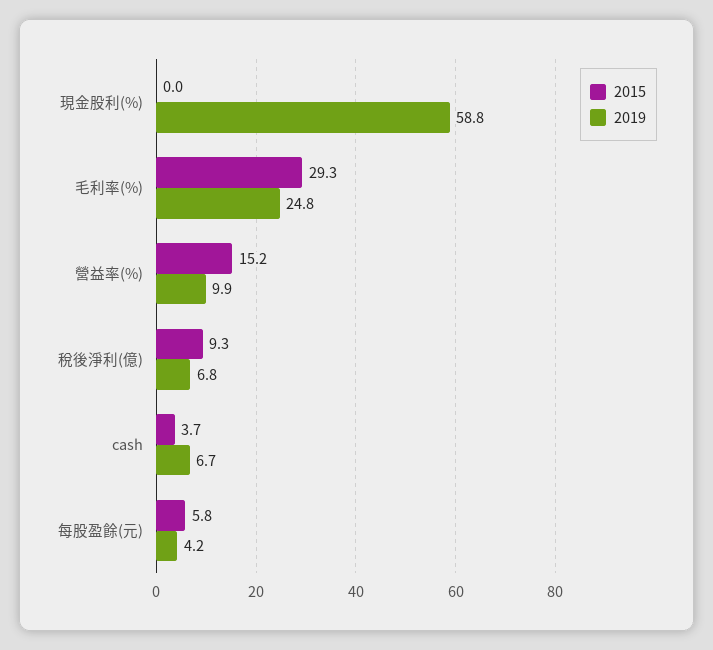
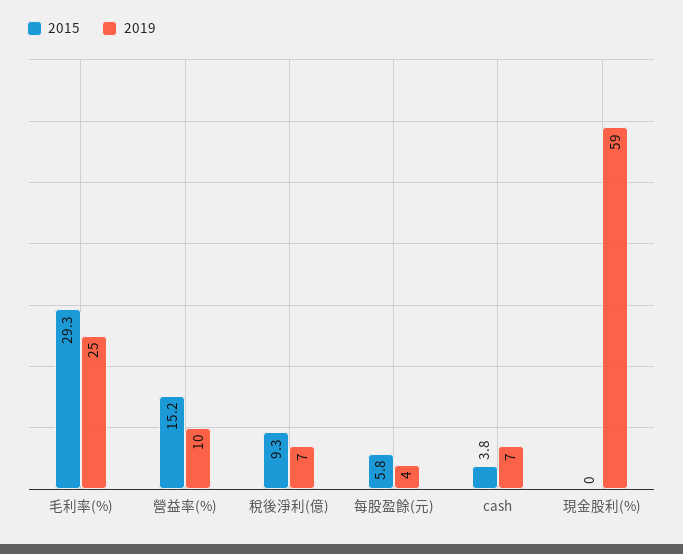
2015, cash: 3.7 -> 3.8

